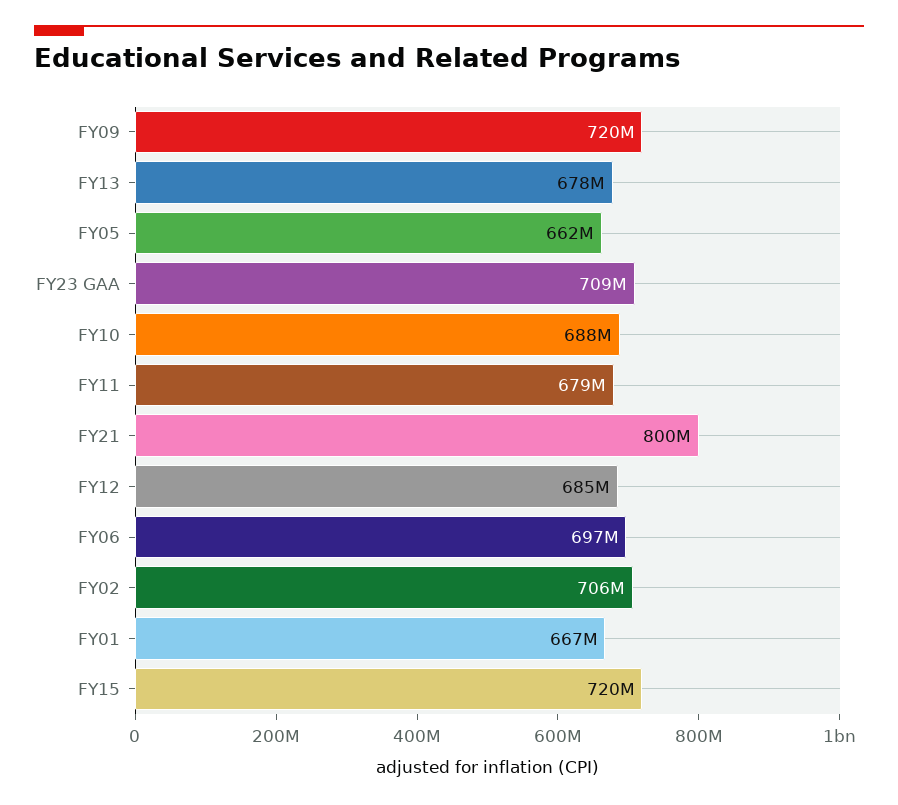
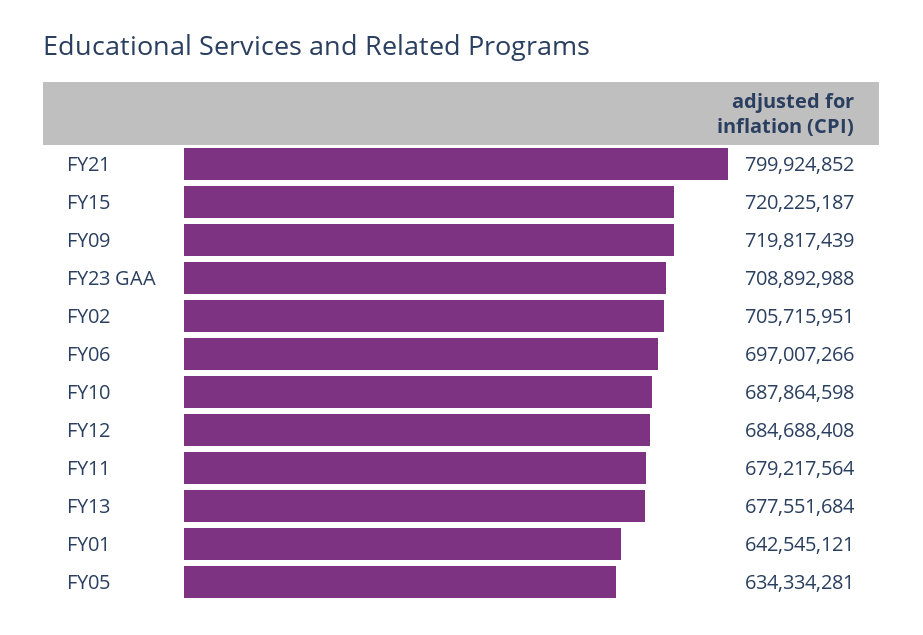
FY05: 662000000 -> 634334281
FY01: 667000000 -> 642545121

